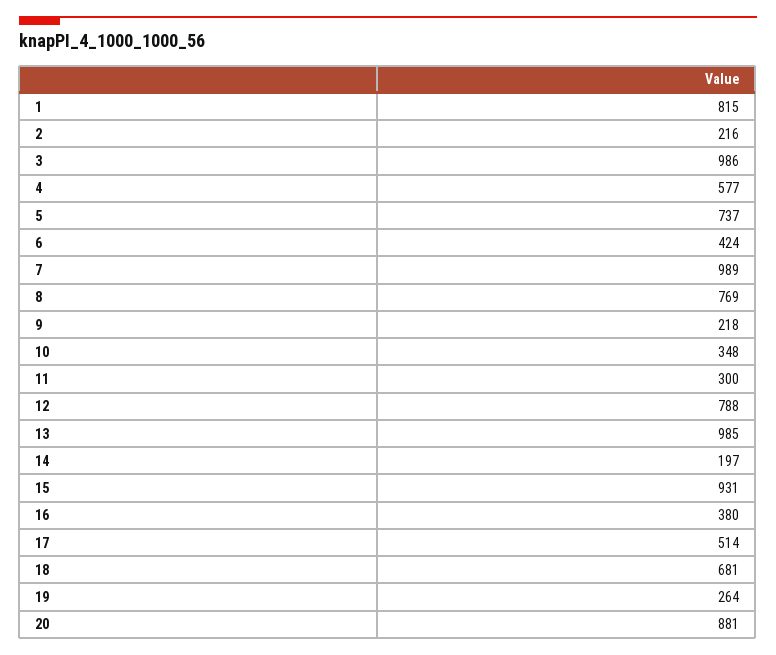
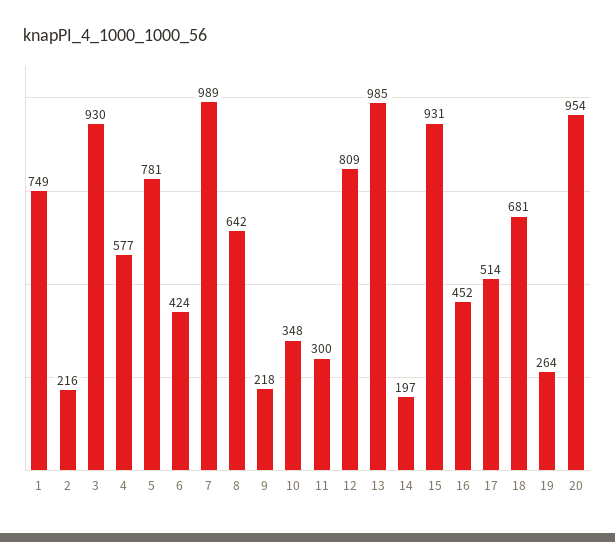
1: 815 -> 749
3: 986 -> 930
5: 737 -> 781
8: 769 -> 642
12: 788 -> 809
16: 380 -> 452
20: 881 -> 954

